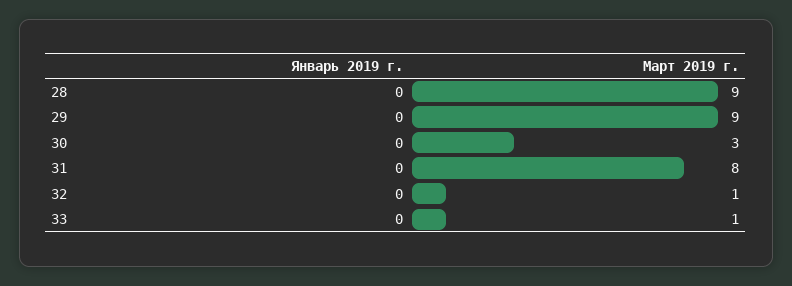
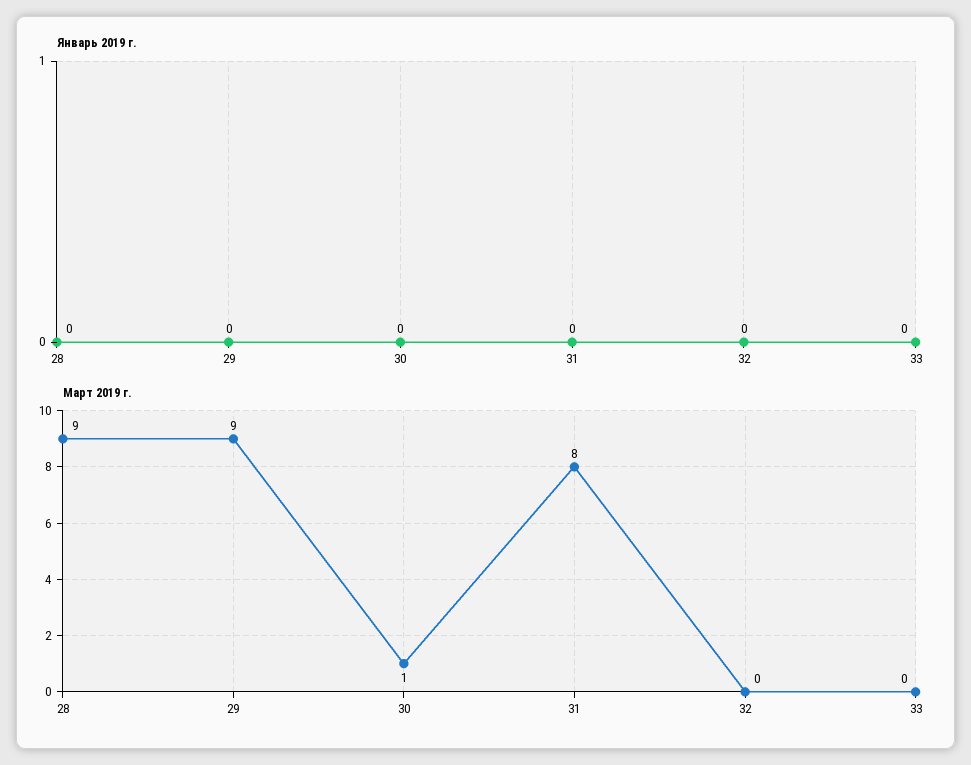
Март 2019 г., 30: 3 -> 1
Март 2019 г., 32: 1 -> 0
Март 2019 г., 33: 1 -> 0

